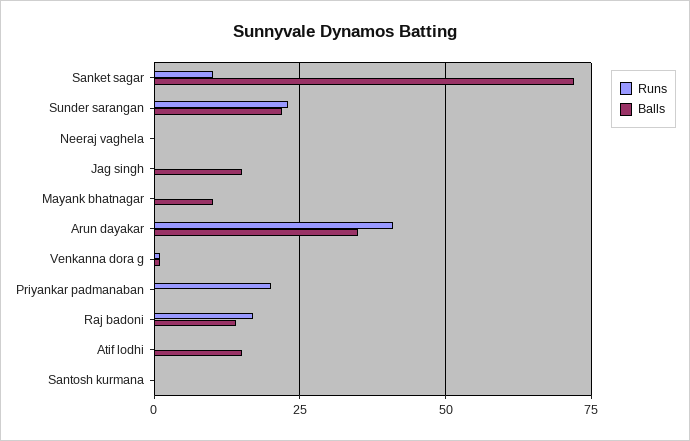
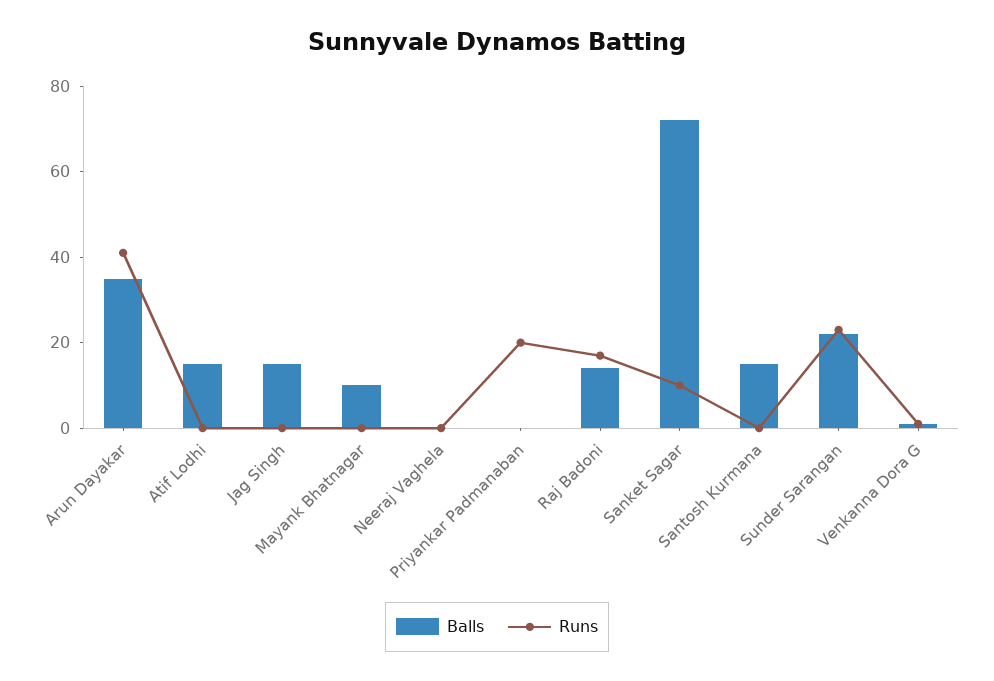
Balls, Santosh kurmana: 0 -> 15

